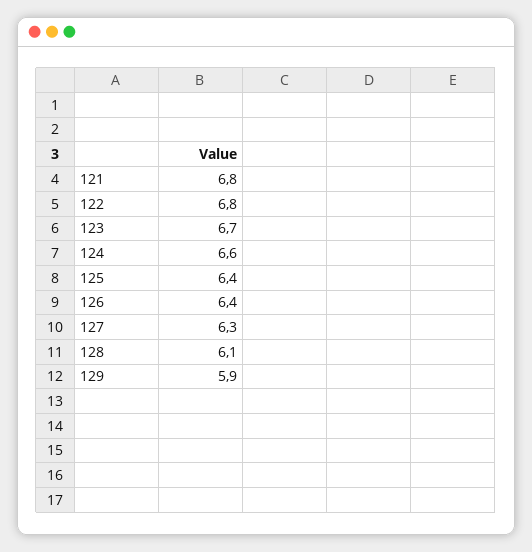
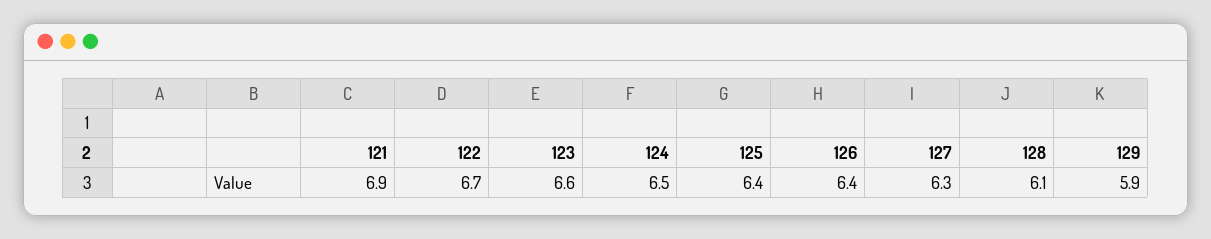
121: 6.8 -> 6.9
122: 6.8 -> 6.7
123: 6.7 -> 6.6
124: 6.6 -> 6.5

